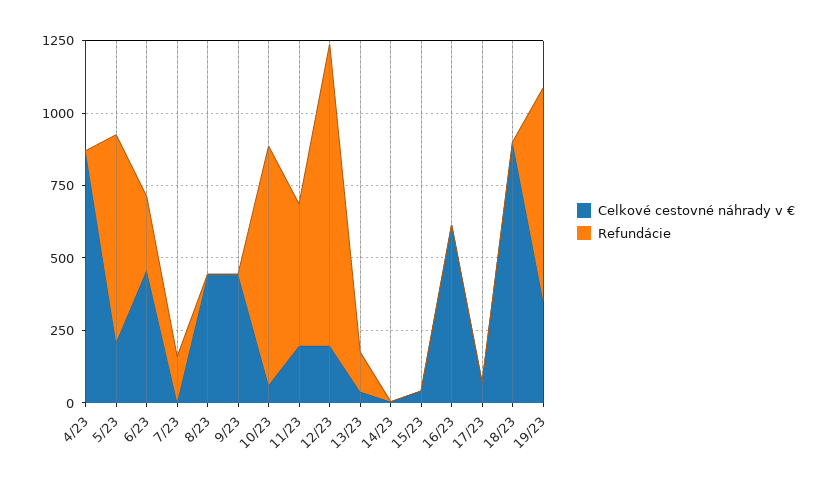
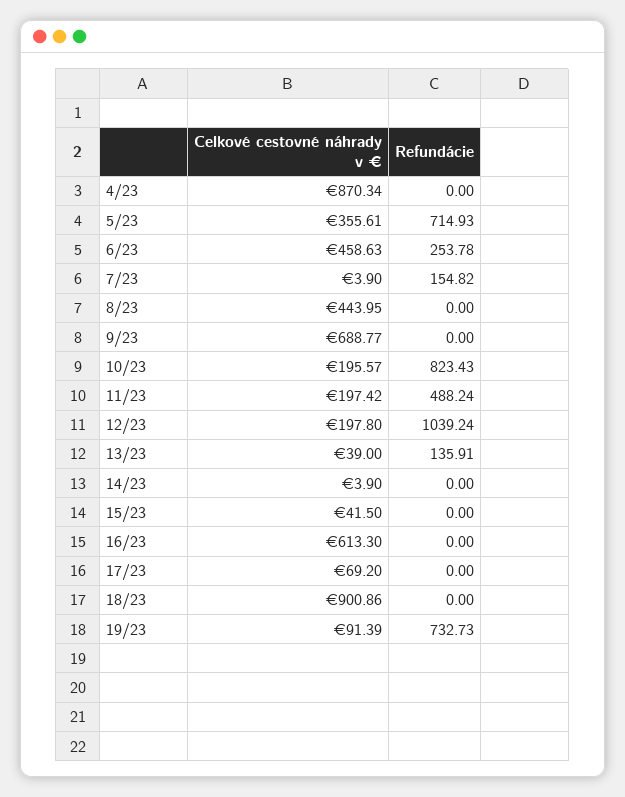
Celkové cestovné náhrady v €, 5/23: 200 -> 355.61
Celkové cestovné náhrady v €, 9/23: 450 -> 688.77
Celkové cestovné náhrady v €, 10/23: 50 -> 195.57
Celkové cestovné náhrady v €, 19/23: 350 -> 91.39

